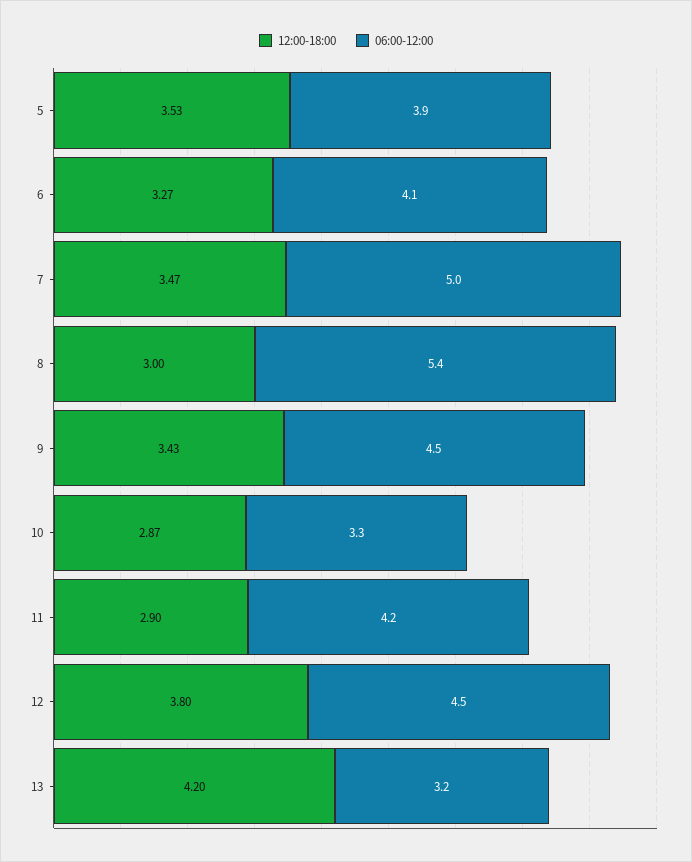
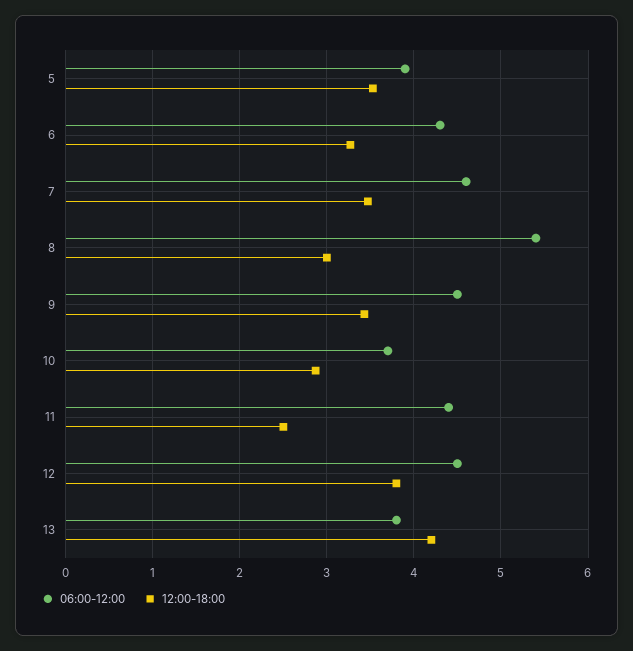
06:00-12:00, 6: 4.1 -> 4.3
06:00-12:00, 7: 5 -> 4.6
06:00-12:00, 10: 3.3 -> 3.7
12:00-18:00, 11: 2.9 -> 2.5
06:00-12:00, 11: 4.2 -> 4.4
06:00-12:00, 13: 3.2 -> 3.8

